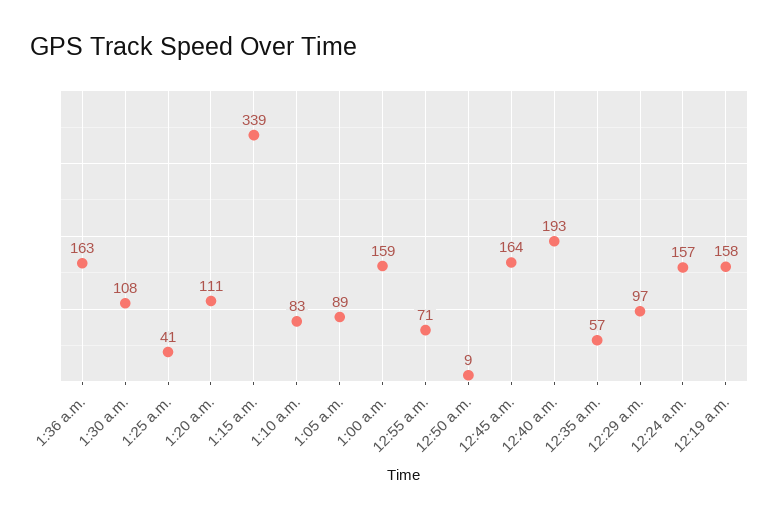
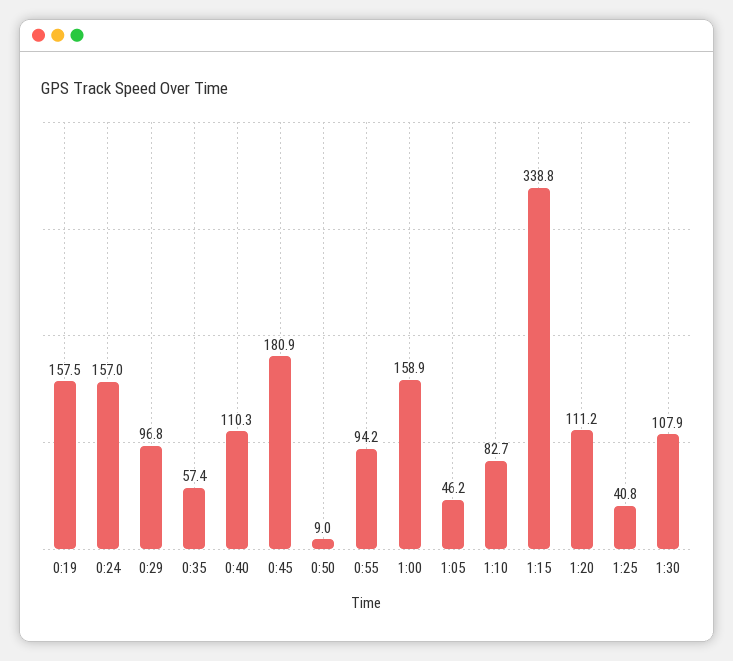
1:36 a.m.: 163 -> none
1:05 a.m.: 89 -> 46.2
12:55 a.m.: 71 -> 94.2
12:45 a.m.: 164 -> 180.9
12:40 a.m.: 193 -> 110.3

